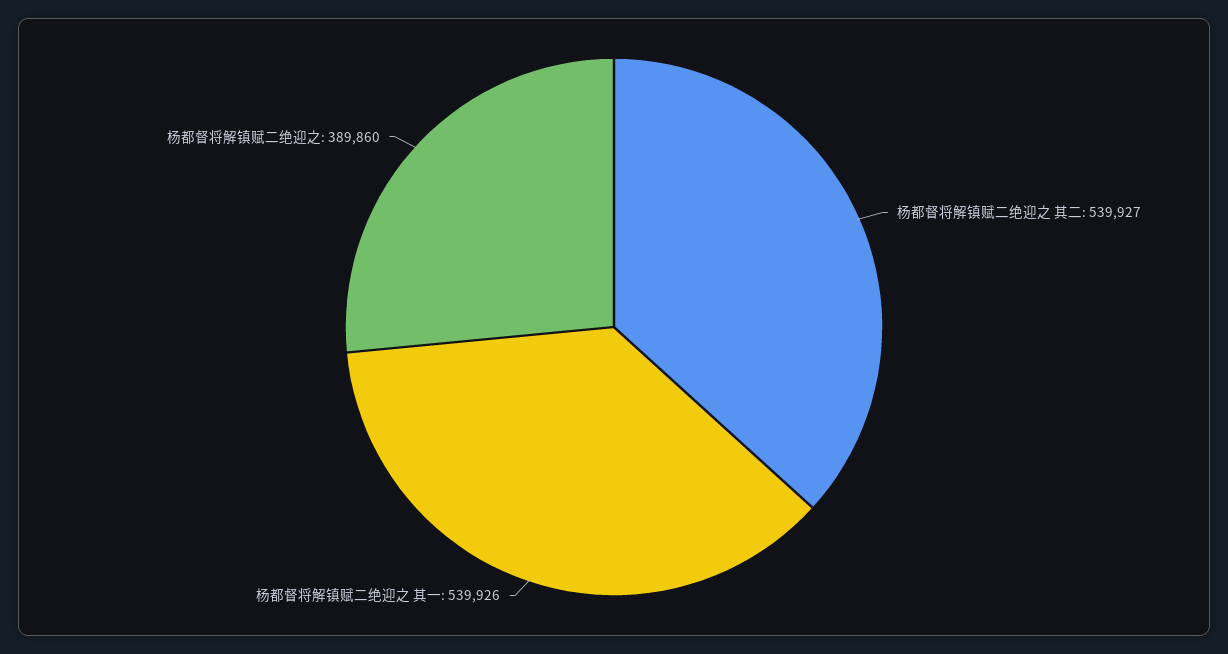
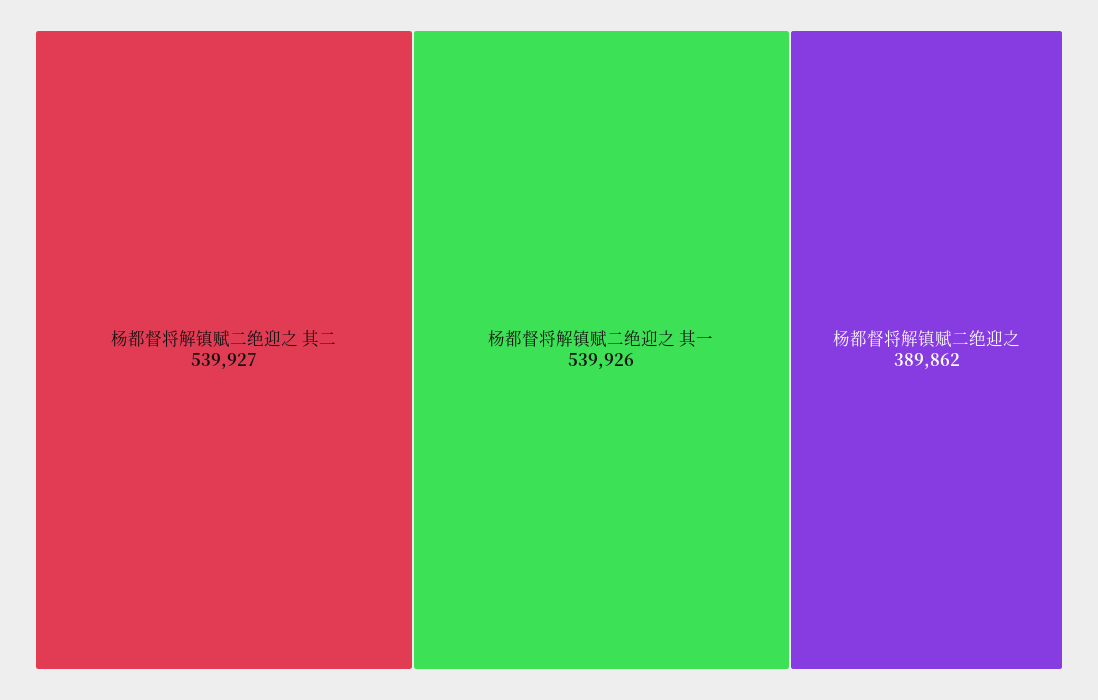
杨都督将解镇赋二绝迎之: 389860 -> 389862

